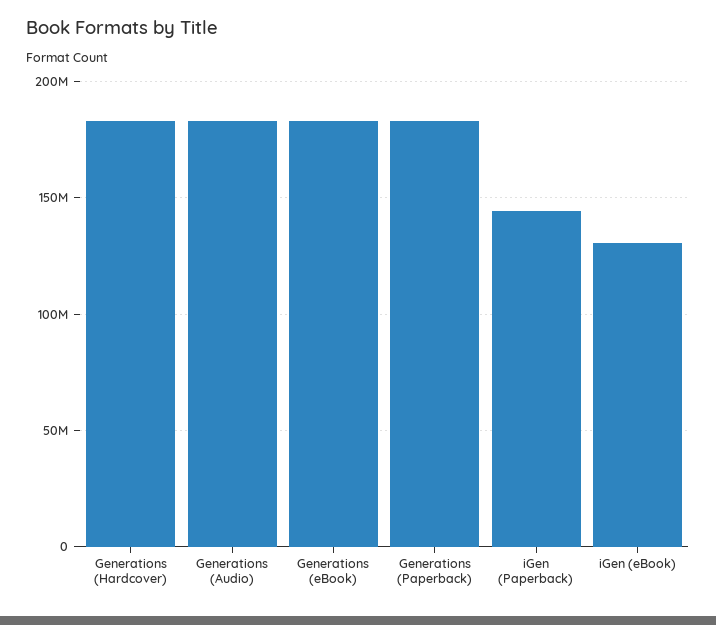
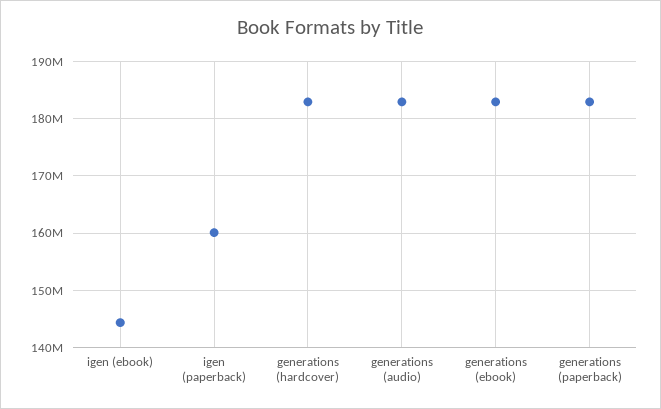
iGen (Paperback): 145000000 -> 160000000
iGen (eBook): 130000000 -> 144000000

